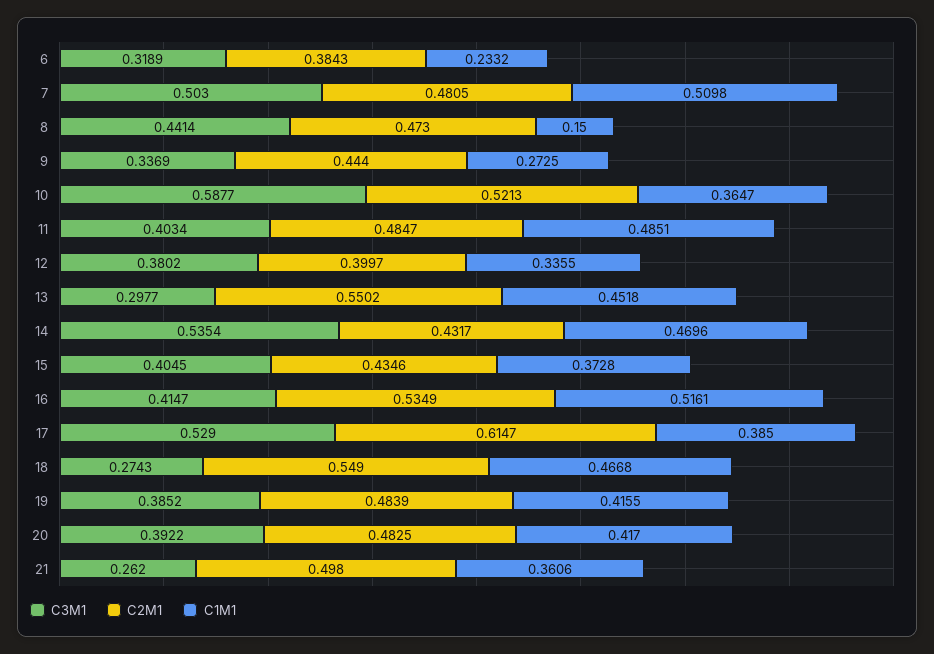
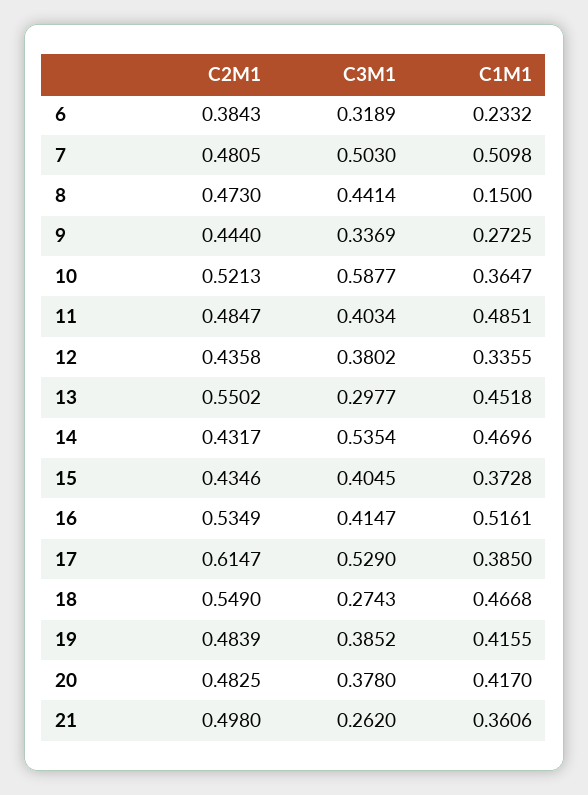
C2M1, 12: 0.3997 -> 0.4358
C3M1, 20: 0.3922 -> 0.378

